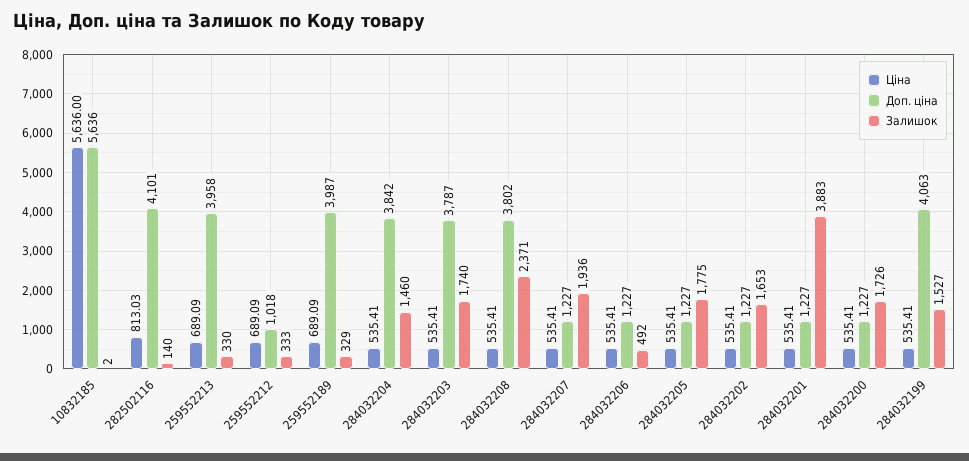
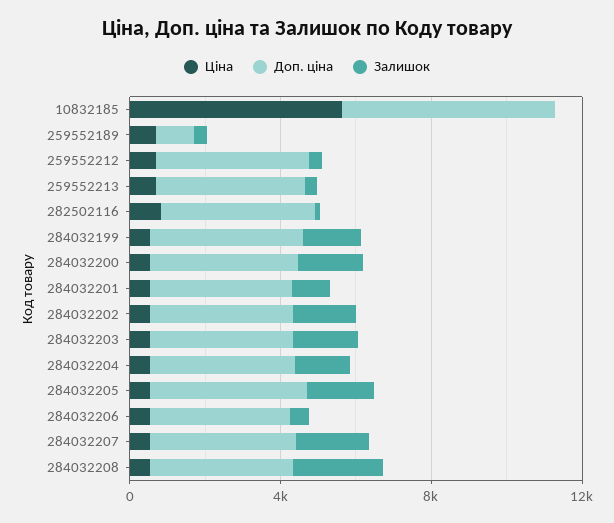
Доп. ціна, 259552212: 1018 -> 4000
Доп. ціна, 259552189: 3987 -> 1000
Доп. ціна, 284032207: 1227 -> 4000
Доп. ціна, 284032206: 1227 -> 4000
Доп. ціна, 284032205: 1227 -> 4000
Доп. ціна, 284032202: 1227 -> 4000
Доп. ціна, 284032201: 1227 -> 4000
Залишок, 284032201: 3883 -> 1000
Доп. ціна, 284032200: 1227 -> 4000

